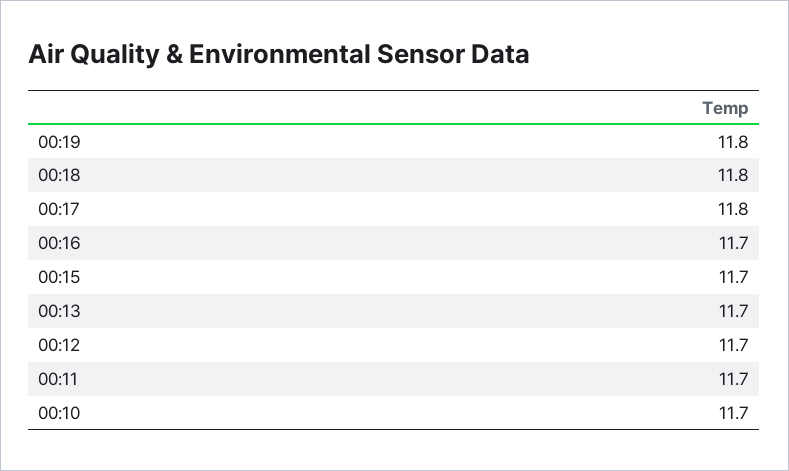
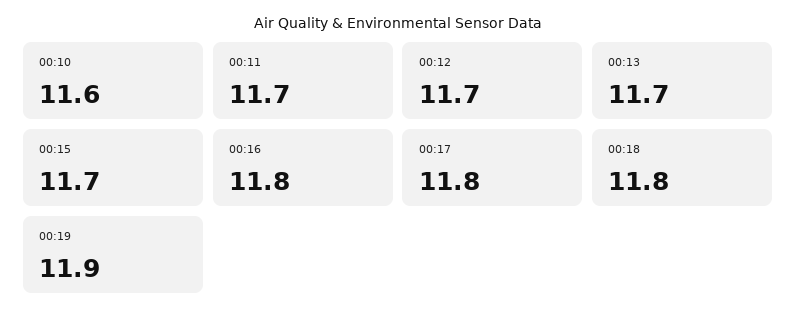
00:19: 11.8 -> 11.9
00:16: 11.7 -> 11.8
00:10: 11.7 -> 11.6

